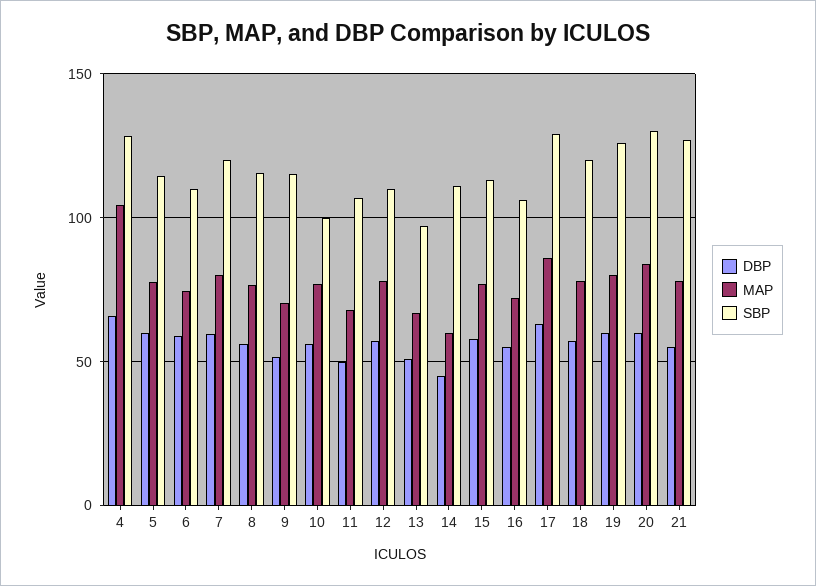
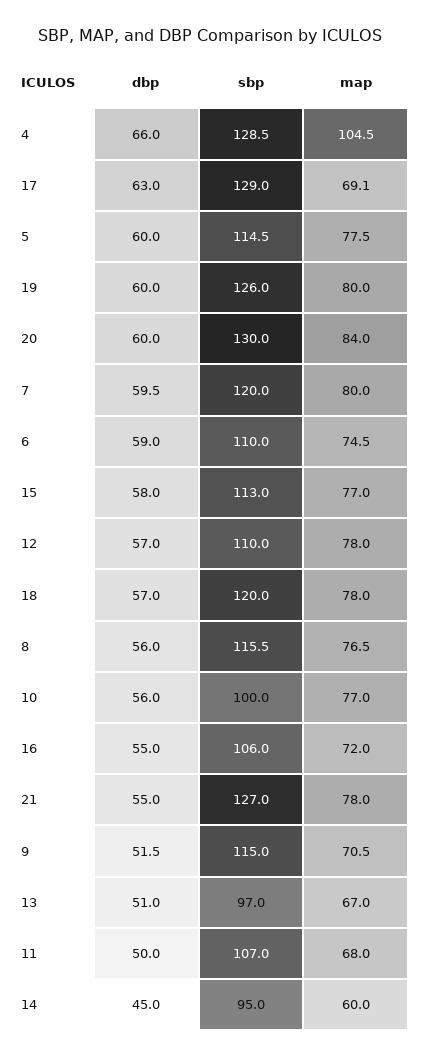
SBP, 14: 110 -> 95
MAP, 17: 85 -> 69.1

